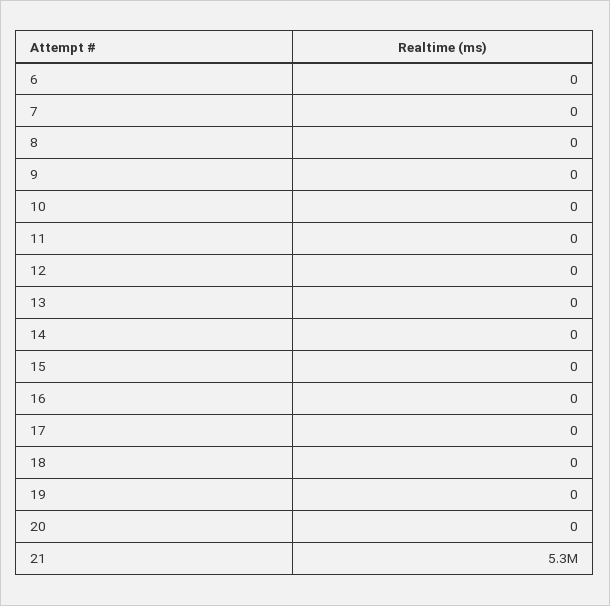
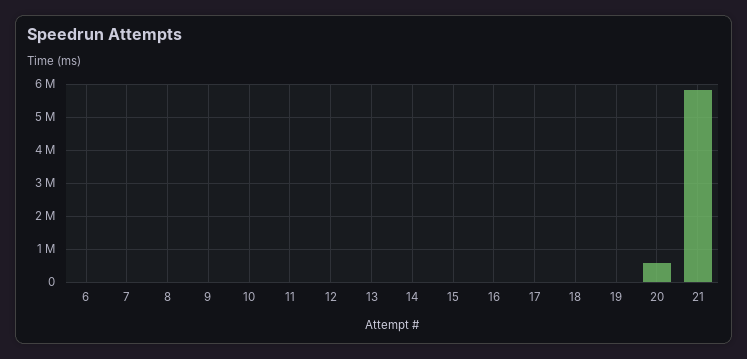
20: 0 -> 600000
21: 5300000 -> 5800000

